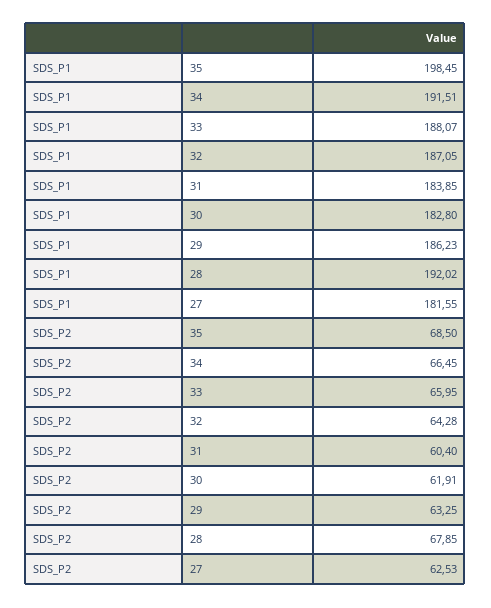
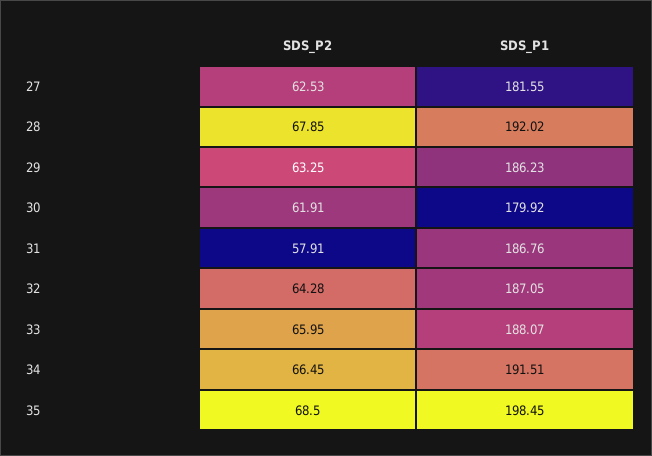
SDS_P1, 31: 183.85 -> 186.76
SDS_P1, 30: 182.8 -> 179.92
SDS_P2, 31: 60.4 -> 57.91

